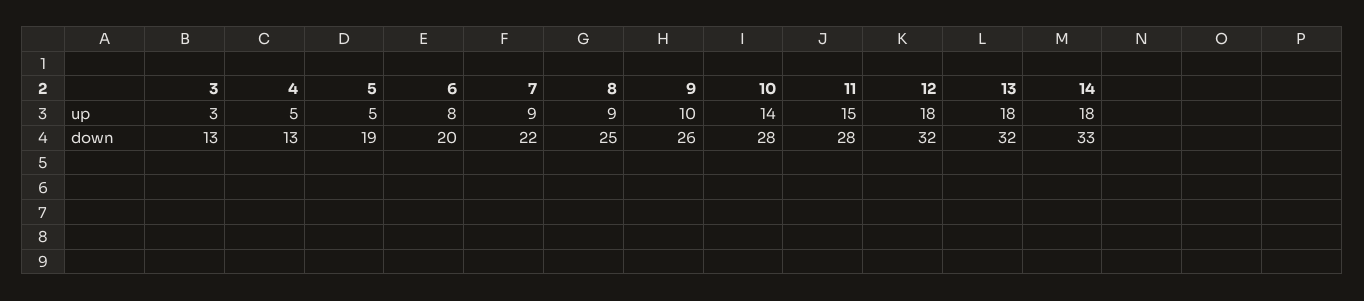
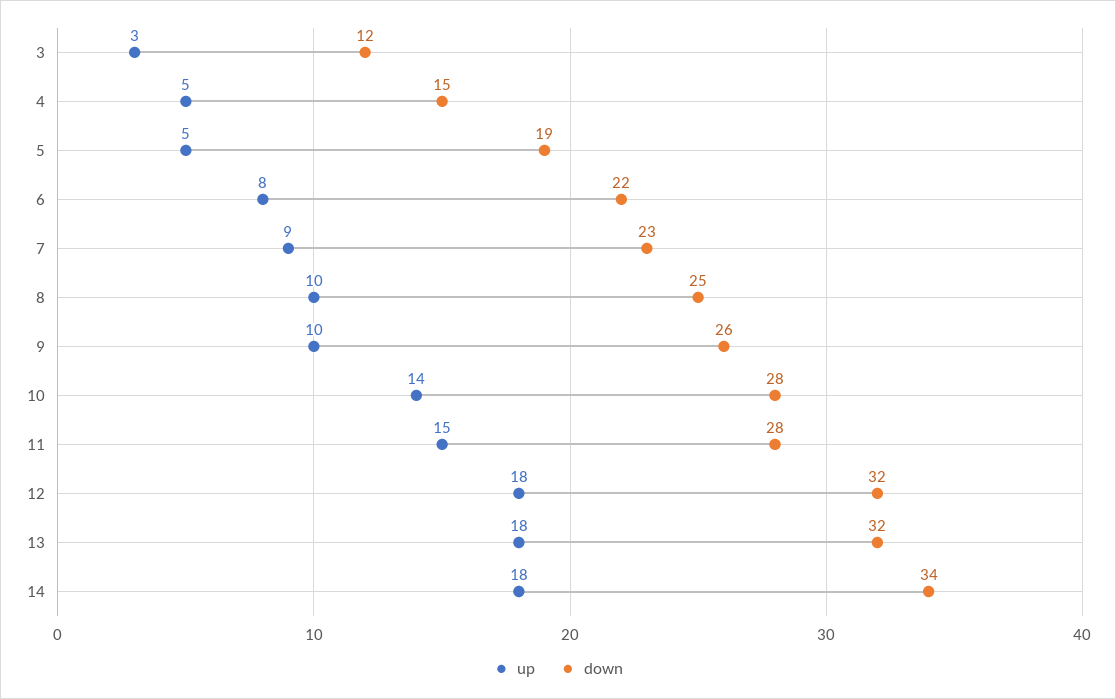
up, 8: 9 -> 10
down, 3: 13 -> 12
down, 4: 13 -> 15
down, 6: 20 -> 22
down, 7: 22 -> 23
down, 14: 33 -> 34

